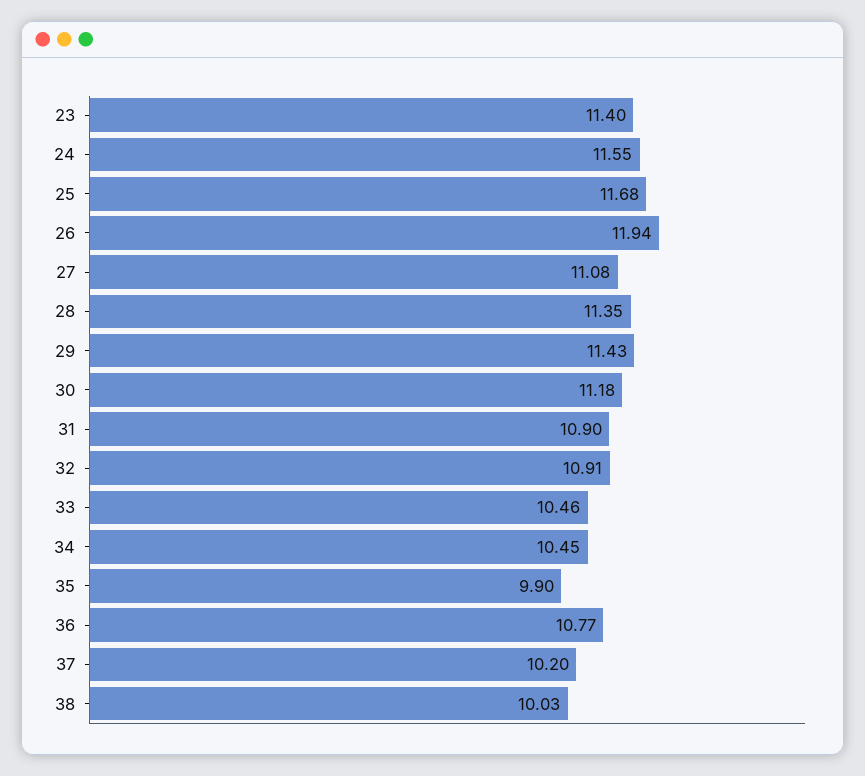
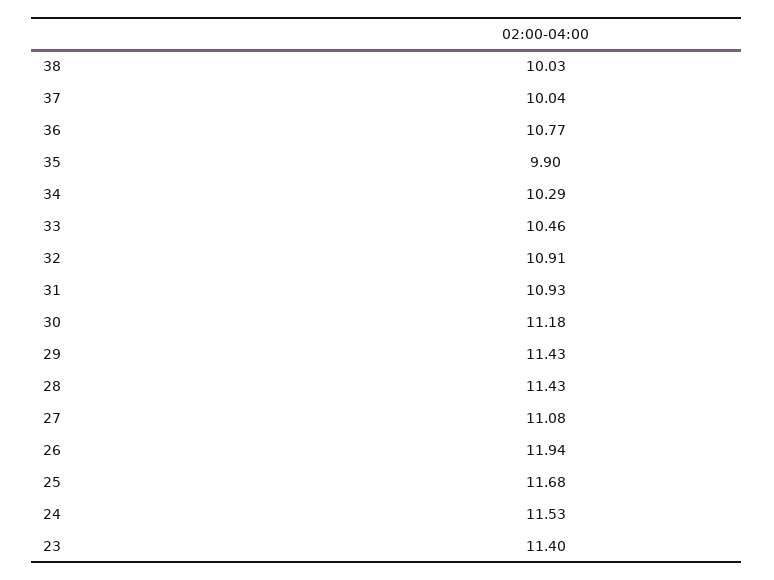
24: 11.55 -> 11.53
28: 11.35 -> 11.43
31: 10.9 -> 10.93
34: 10.45 -> 10.29
37: 10.2 -> 10.04

